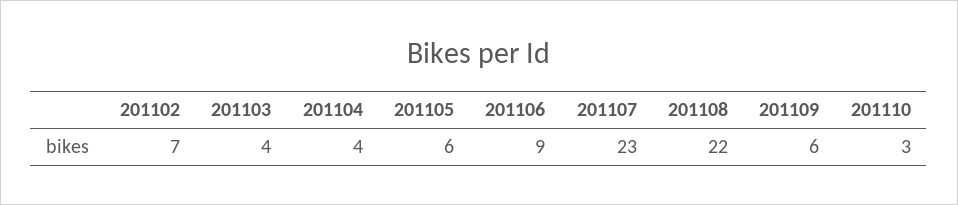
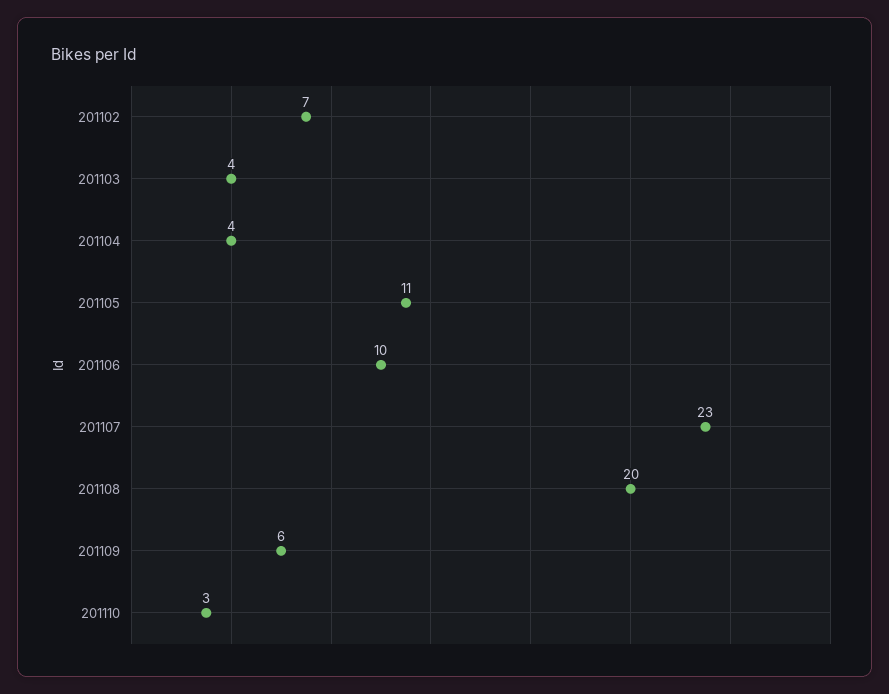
201105: 6 -> 11
201106: 9 -> 10
201108: 22 -> 20

